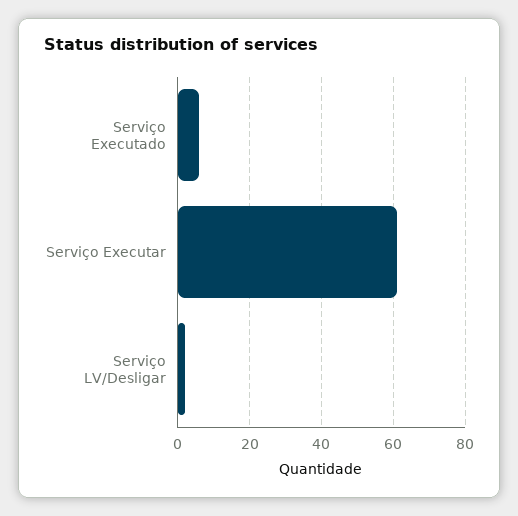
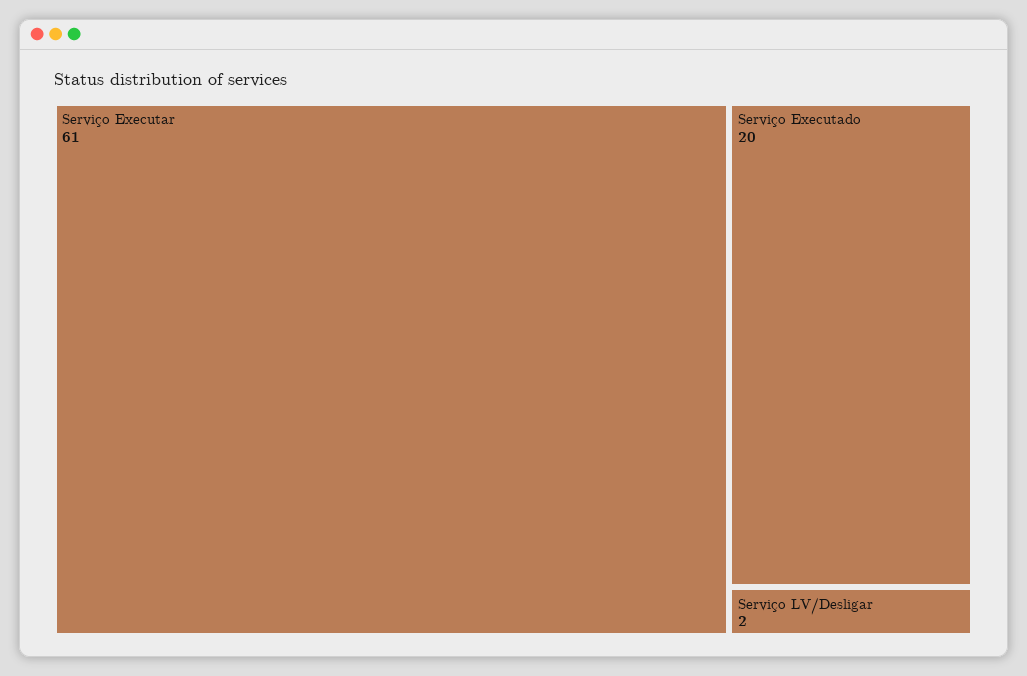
Serviço Executado: 5 -> 20

